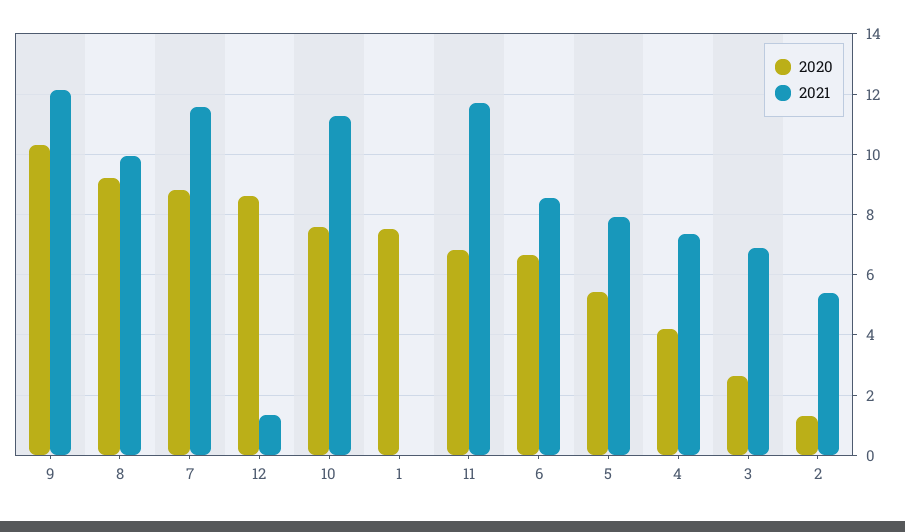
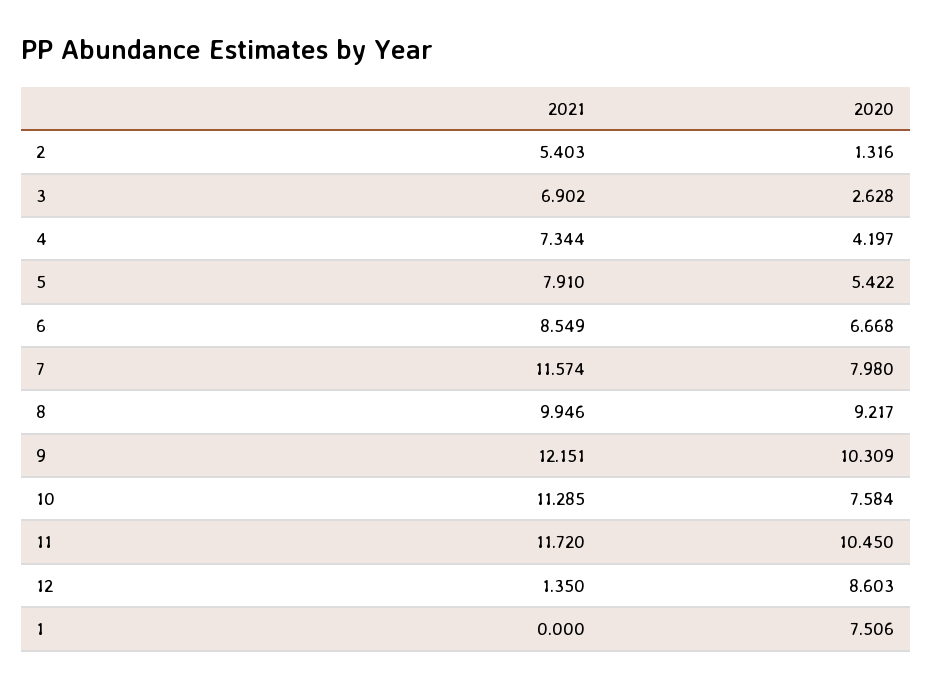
2020, 7: 8.8 -> 7.98
2020, 11: 6.8 -> 10.45

